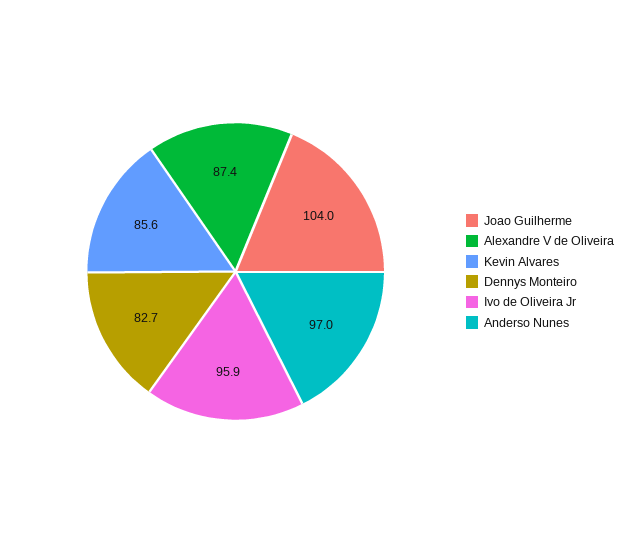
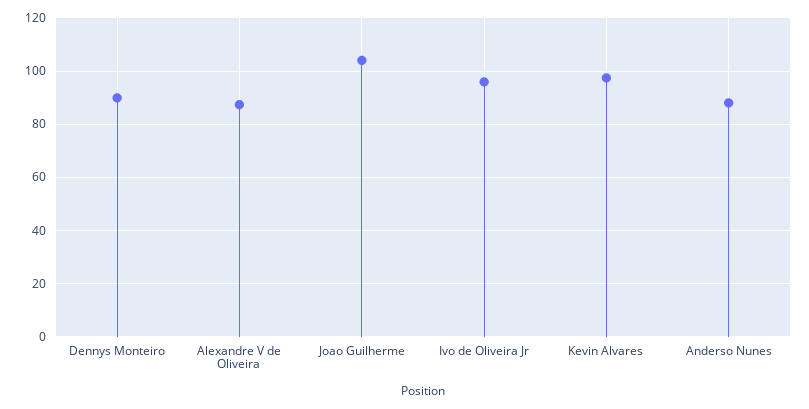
Kevin Alvares: 85.6 -> 97.5
Dennys Monteiro: 82.7 -> 90
Anderso Nunes: 97 -> 87.5

